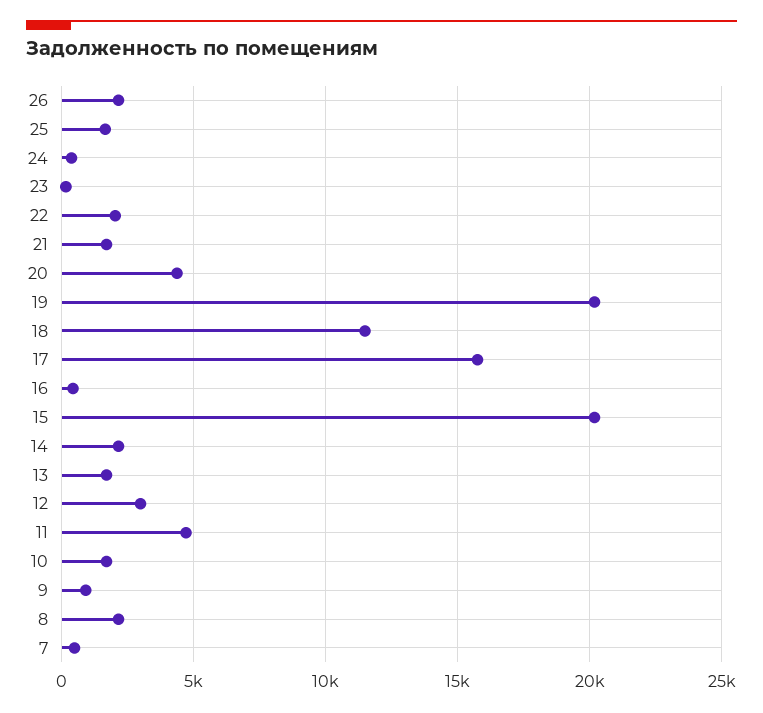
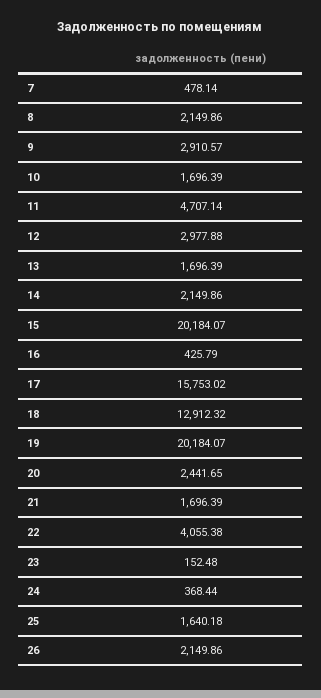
22: 2000 -> 4055.38
20: 4500 -> 2441.65
18: 11500 -> 12912.32
9: 1000 -> 2910.57

